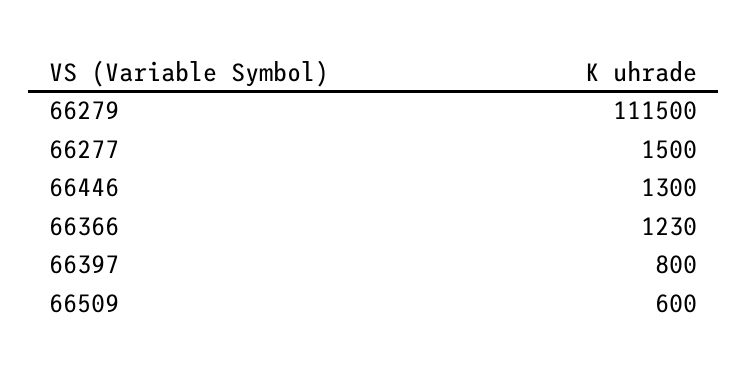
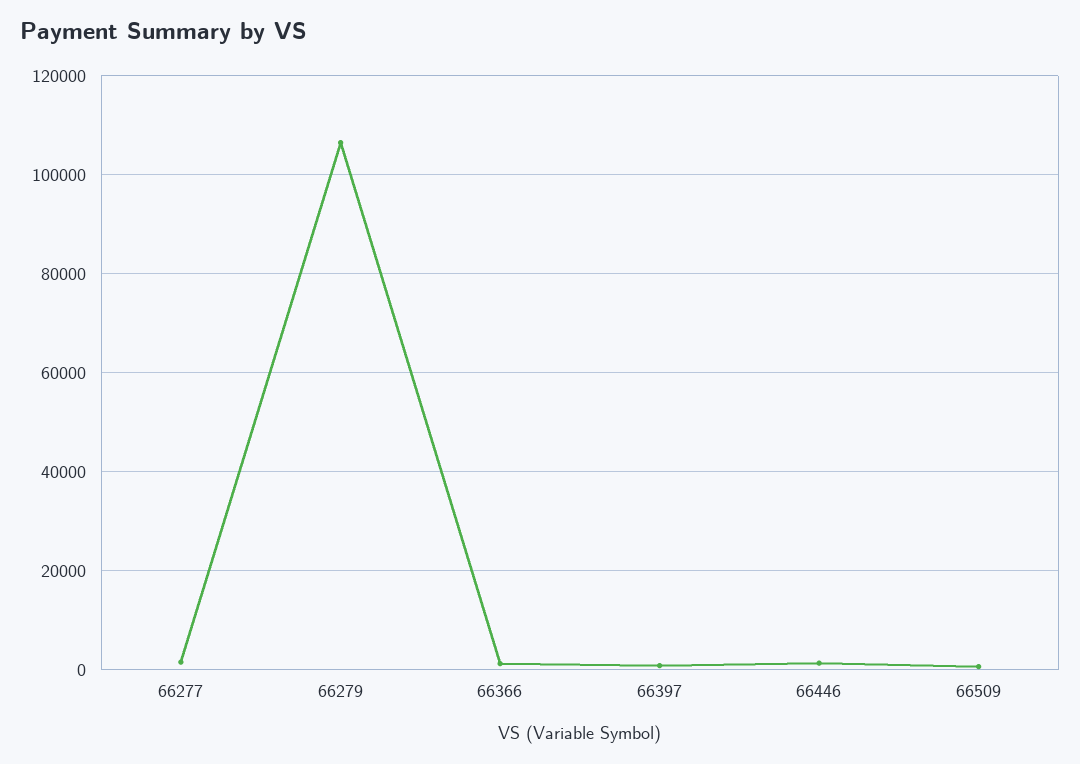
66279: 111500 -> 106000

